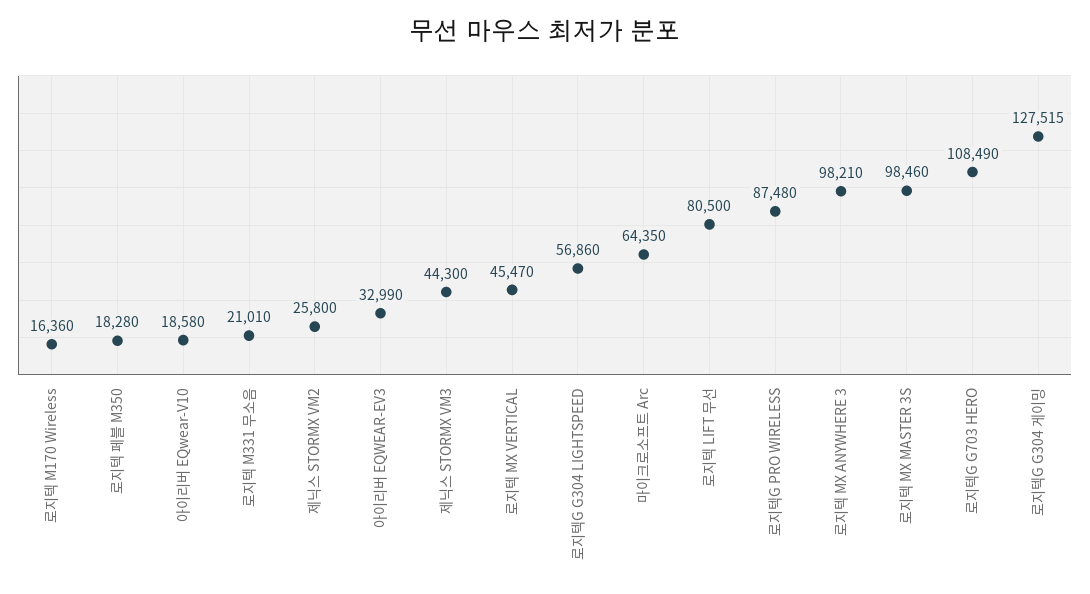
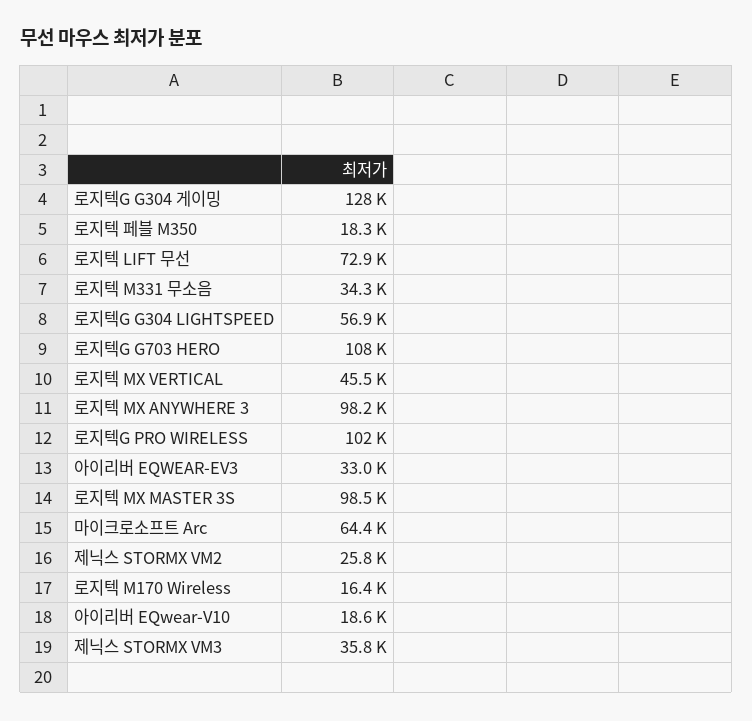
로지텍 M331 무소음: 21010 -> 34300
제닉스 STORMX VM3: 44300 -> 35800
로지텍 LIFT 무선: 80500 -> 72900
로지텍G PRO WIRELESS: 87480 -> 102000

